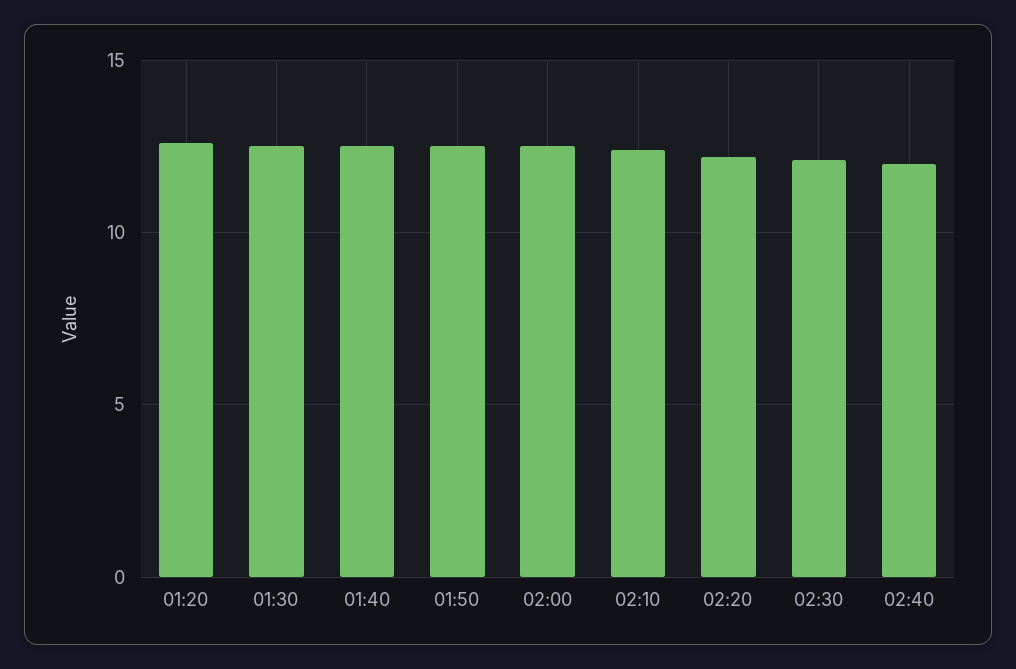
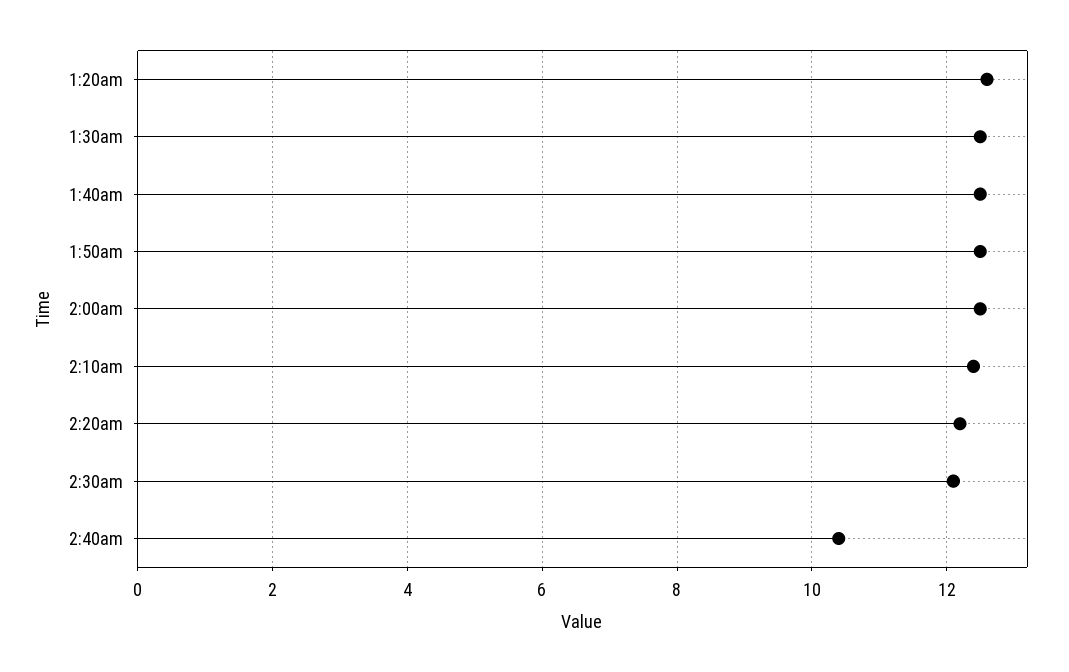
02:40: 12 -> 10.5

